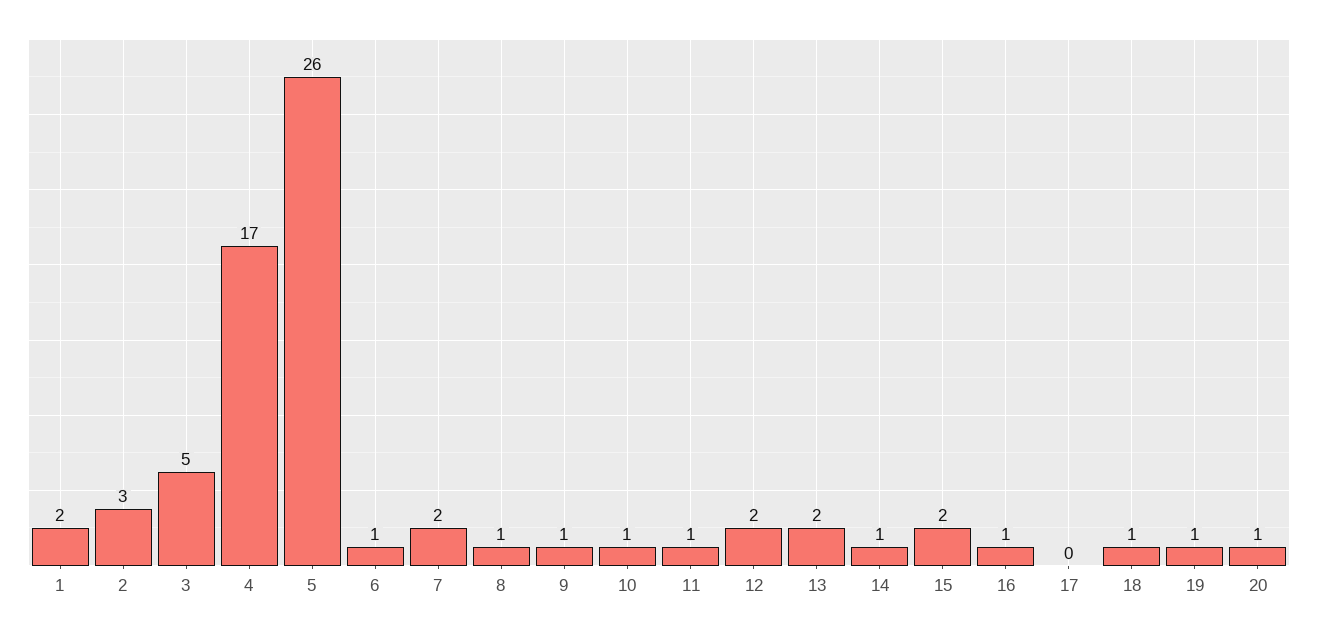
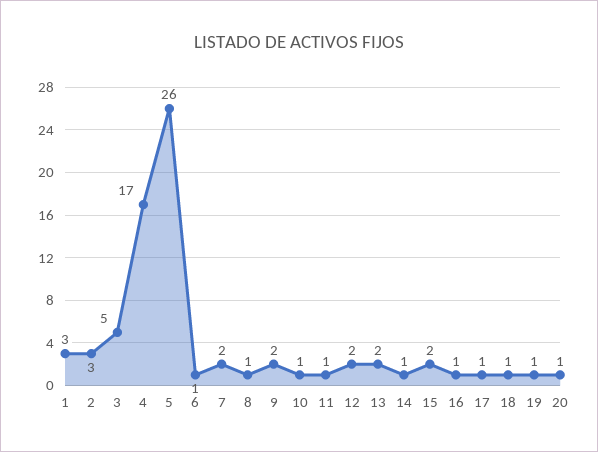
1: 2 -> 3
9: 1 -> 2
17: 0 -> 1

